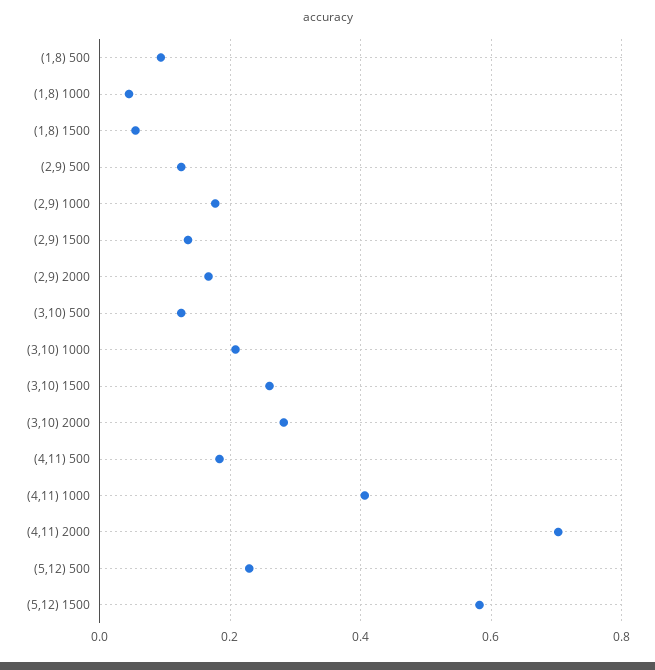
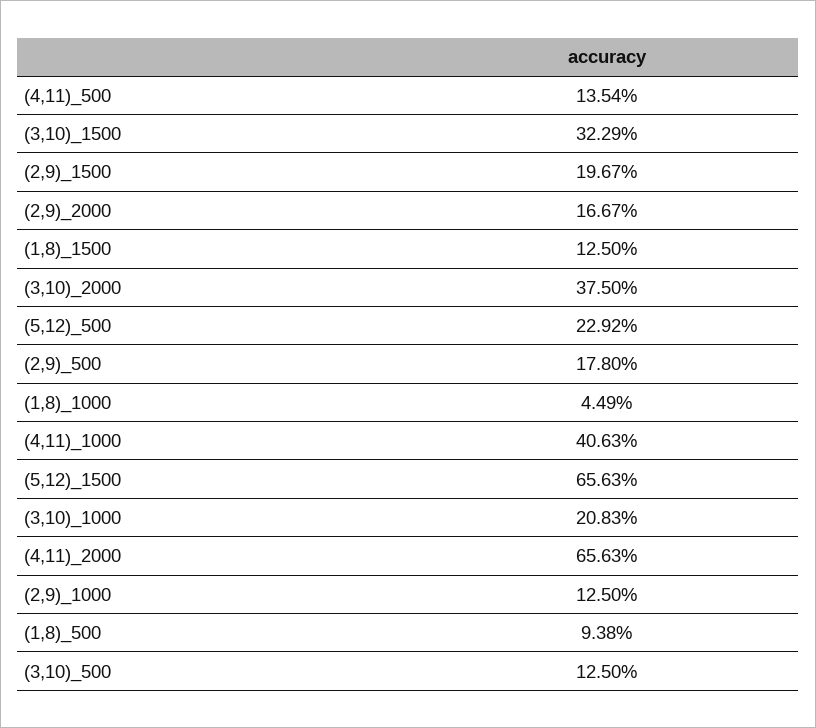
(1,8) 1500: 0.06 -> 0.125
(2,9) 500: 0.12 -> 0.178
(2,9) 1000: 0.18 -> 0.125
(2,9) 1500: 0.14 -> 0.1967
(3,10) 1500: 0.26 -> 0.3229
(3,10) 2000: 0.28 -> 0.375
(4,11) 500: 0.18 -> 0.1354
(4,11) 2000: 0.7 -> 0.6563
(5,12) 1500: 0.58 -> 0.6563

